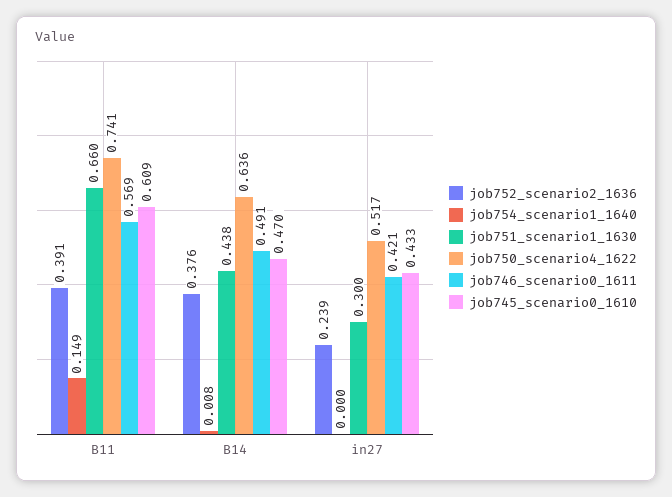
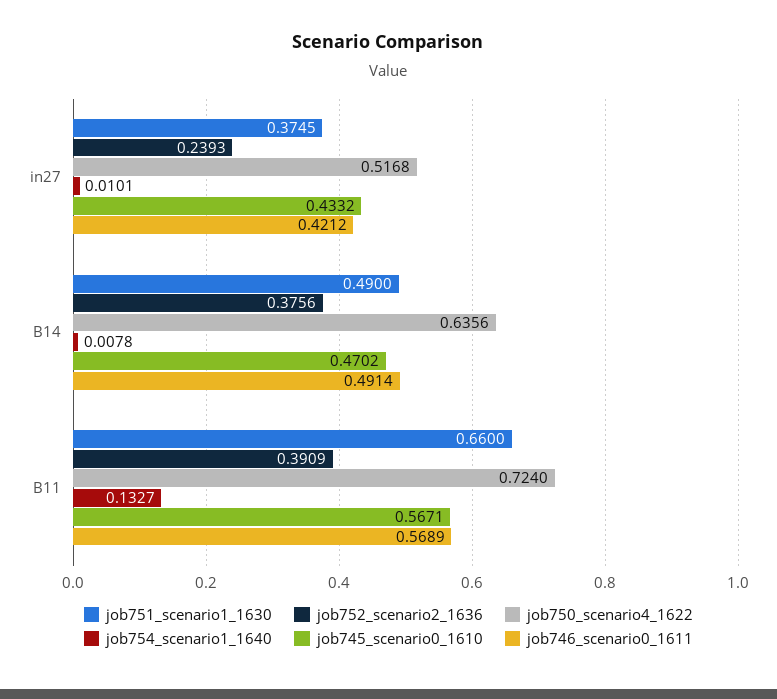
job754_scenario1_1640, B11: 0.149 -> 0.1327
job750_scenario4_1622, B11: 0.741 -> 0.724
job745_scenario0_1610, B11: 0.609 -> 0.5671
job751_scenario1_1630, B14: 0.438 -> 0.49
job754_scenario1_1640, in27: 0 -> 0.0101
job751_scenario1_1630, in27: 0.3 -> 0.3745

